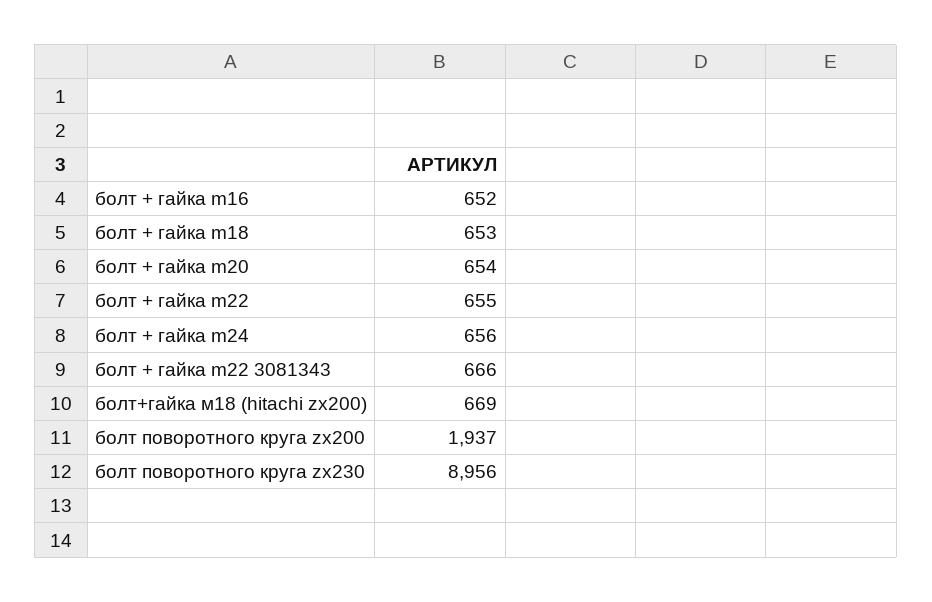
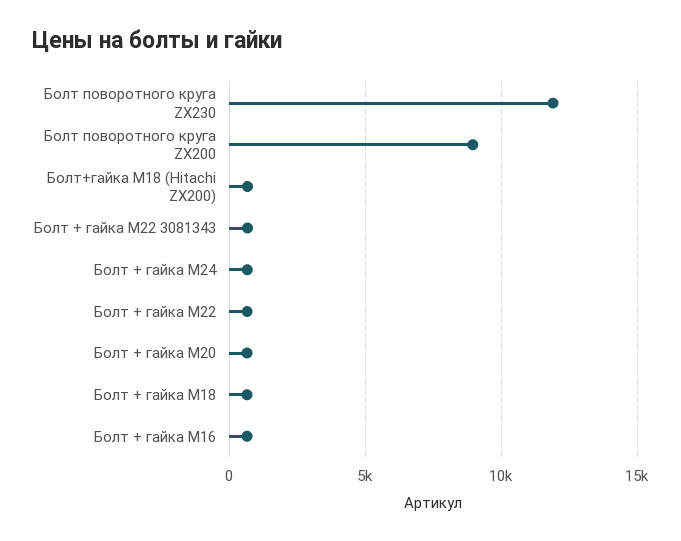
болт поворотного круга zx200: 1937 -> 9000
болт поворотного круга zx230: 8956 -> 12000

